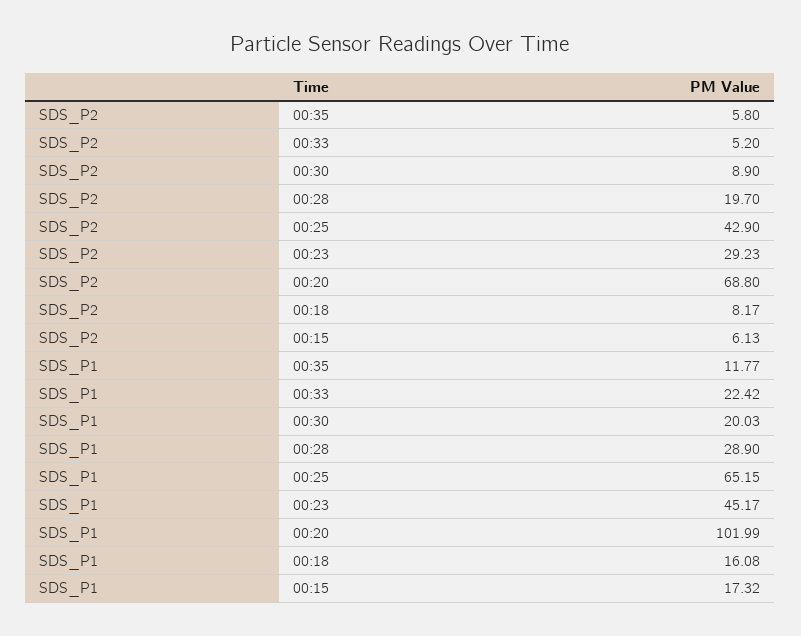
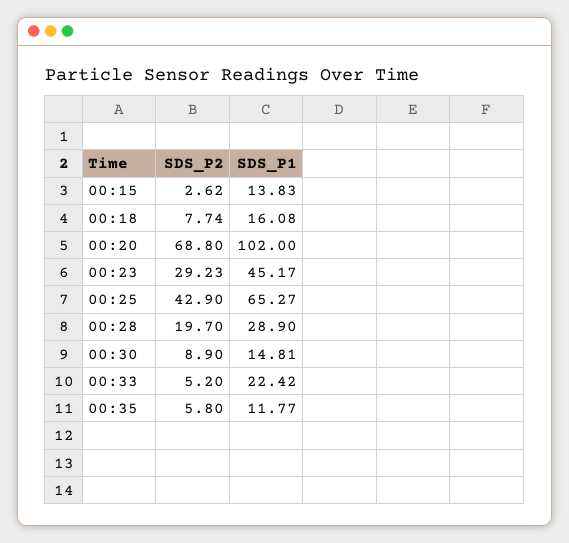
SDS_P2, 00:18: 8.17 -> 7.74
SDS_P2, 00:15: 6.13 -> 2.62
SDS_P1, 00:30: 20.03 -> 14.81
SDS_P1, 00:25: 65.15 -> 65.27
SDS_P1, 00:20: 101.99 -> 102
SDS_P1, 00:15: 17.32 -> 13.83

